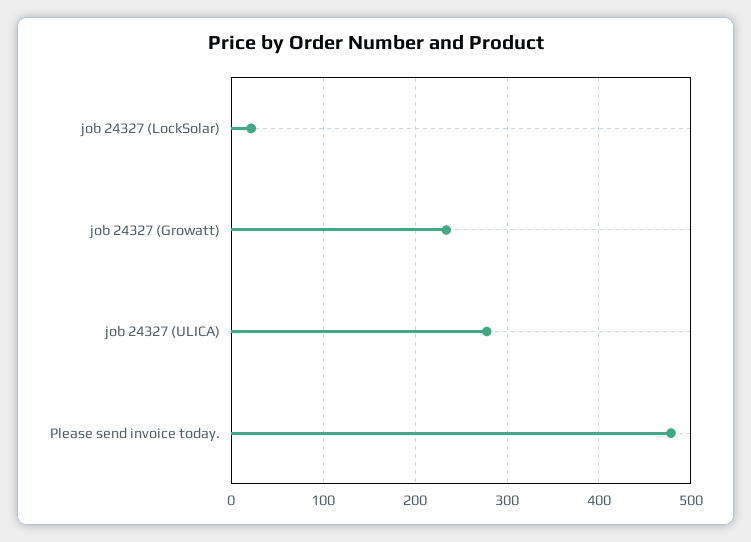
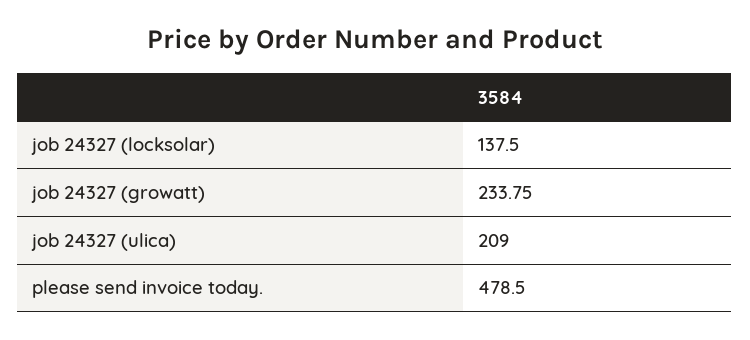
job 24327 (LockSolar): 20 -> 137.5
job 24327 (ULICA): 280 -> 209

